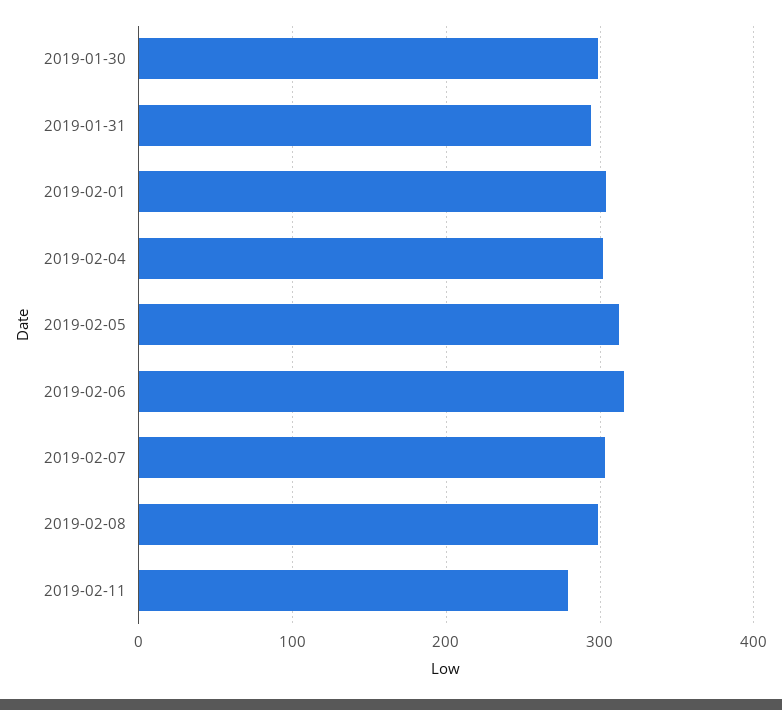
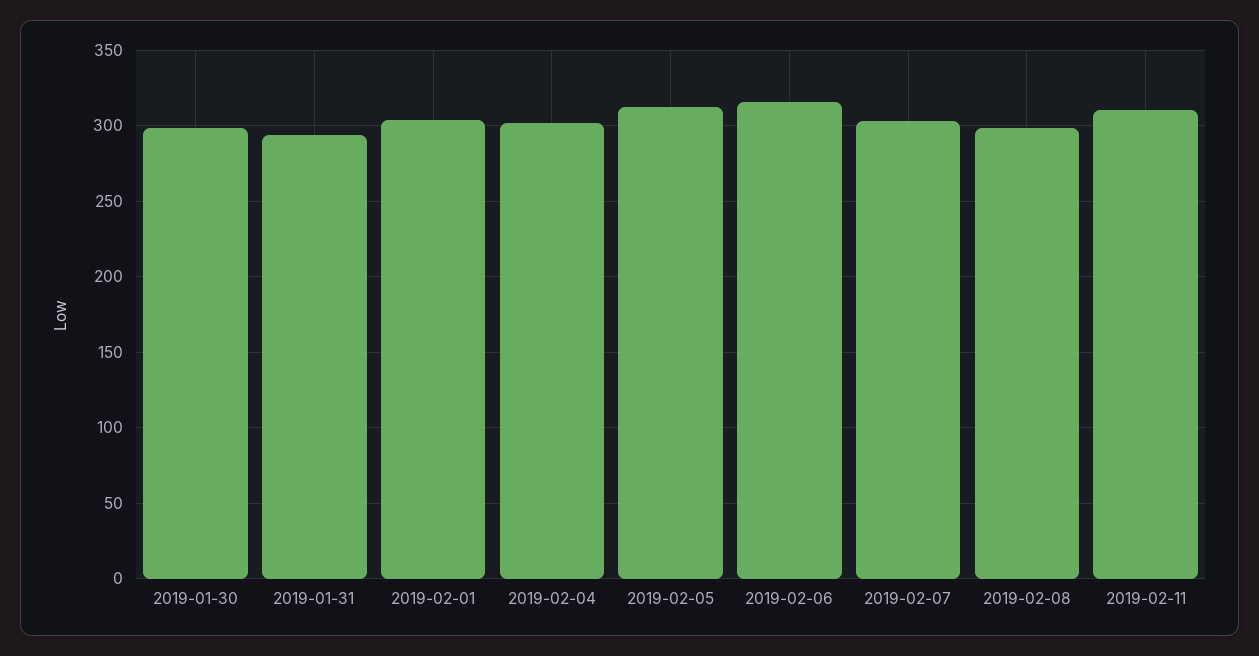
2019-02-11: 280 -> 310

